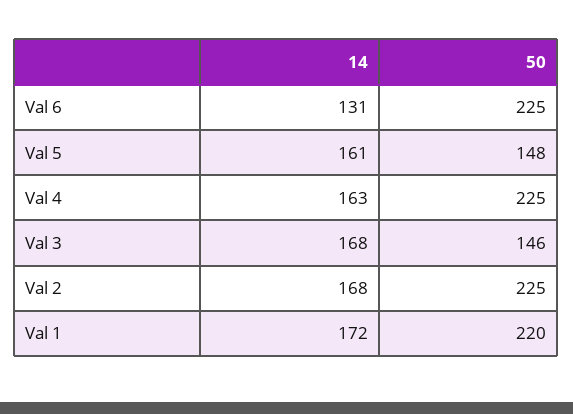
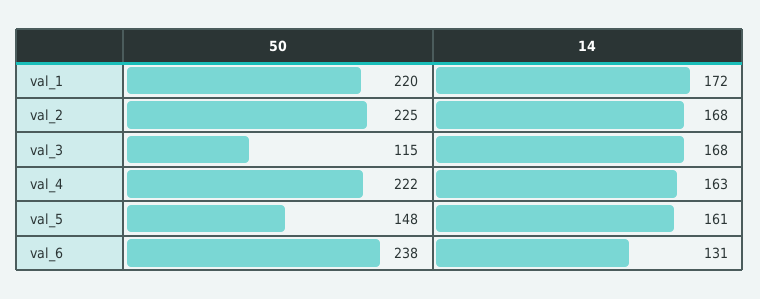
50, Val 6: 225 -> 238
50, Val 4: 225 -> 222
50, Val 3: 146 -> 115

